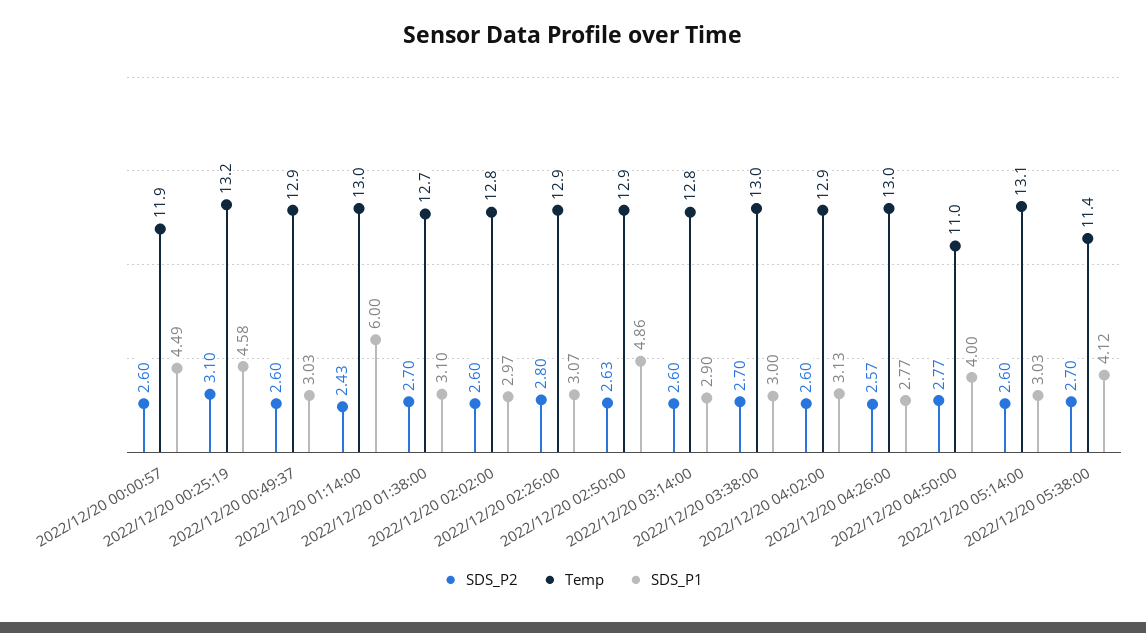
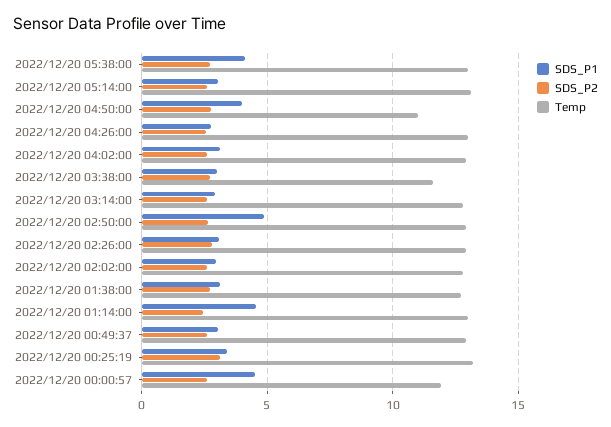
SDS_P1, 2022/12/20 00:25:19: 4.58 -> 3.5
SDS_P1, 2022/12/20 01:14:00: 6 -> 4.5
Temp, 2022/12/20 03:38:00: 13 -> 11.5
Temp, 2022/12/20 05:38:00: 11.4 -> 13

